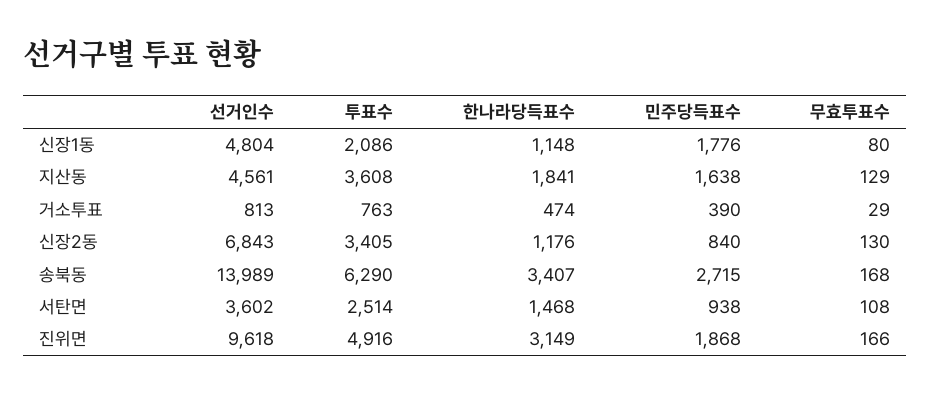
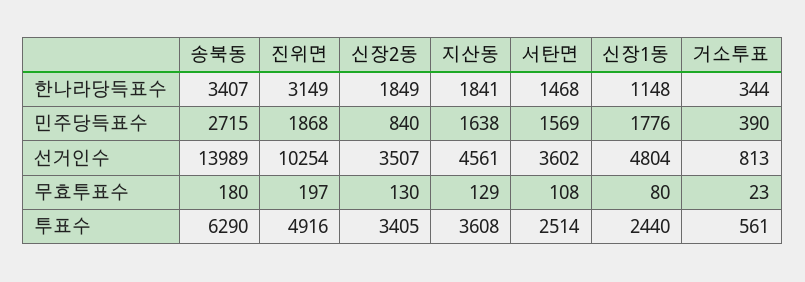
투표수, 신장1동: 2086 -> 2440
투표수, 거소투표: 763 -> 561
한나라당득표수, 거소투표: 474 -> 344
무효투표수, 거소투표: 29 -> 23
선거인수, 신장2동: 6843 -> 3507
한나라당득표수, 신장2동: 1176 -> 1849
무효투표수, 송북동: 168 -> 180
민주당득표수, 서탄면: 938 -> 1569
선거인수, 진위면: 9618 -> 10254
무효투표수, 진위면: 166 -> 197

